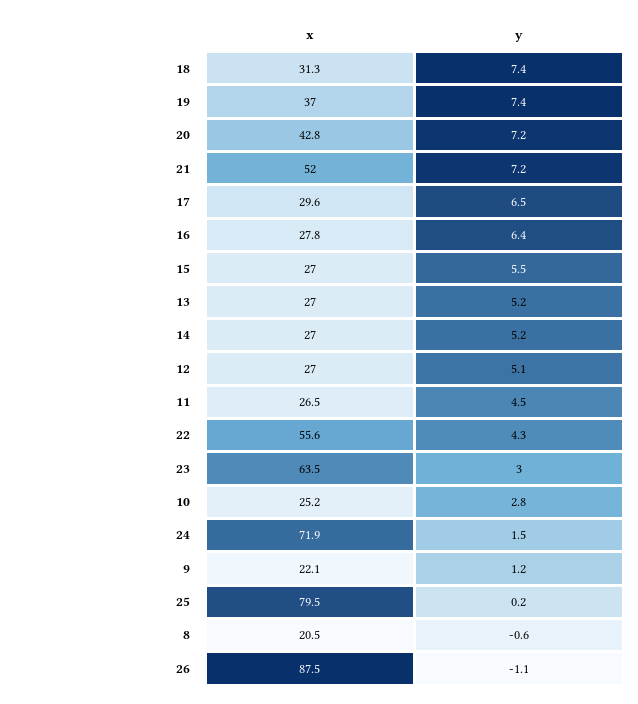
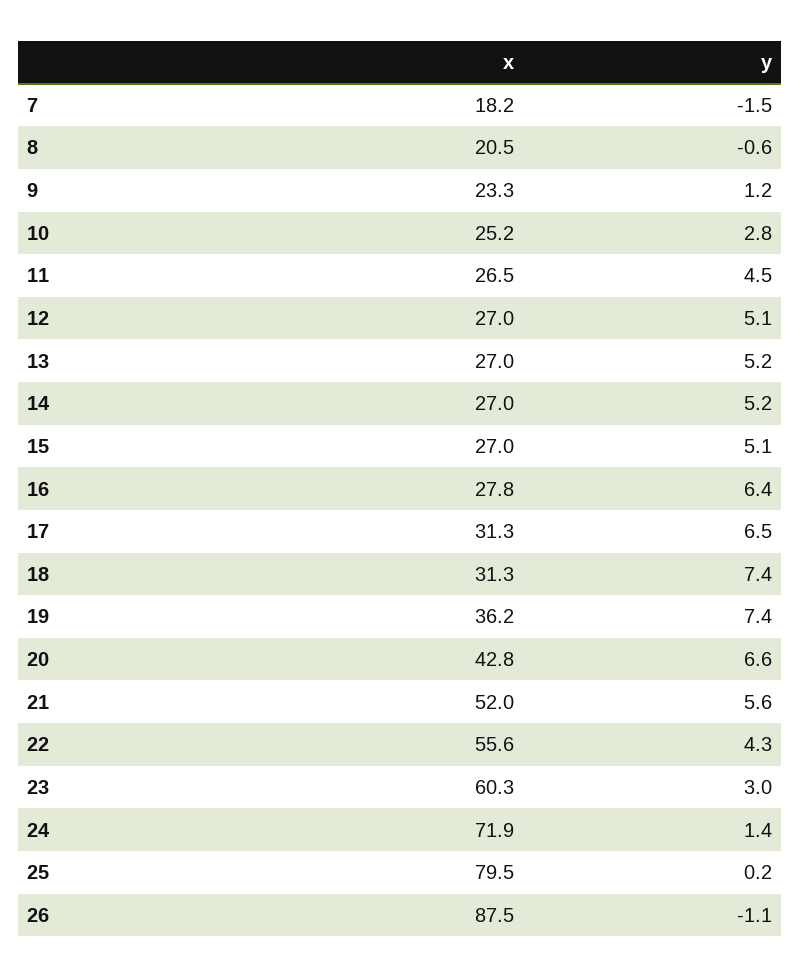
x, 19: 37 -> 36.2
y, 20: 7.2 -> 6.6
y, 21: 7.2 -> 5.6
x, 17: 29.6 -> 31.3
y, 15: 5.5 -> 5.1
x, 23: 63.5 -> 60.3
y, 24: 1.5 -> 1.4
x, 9: 22.1 -> 23.3
x, 7: none -> 18.2
y, 7: none -> -1.5

